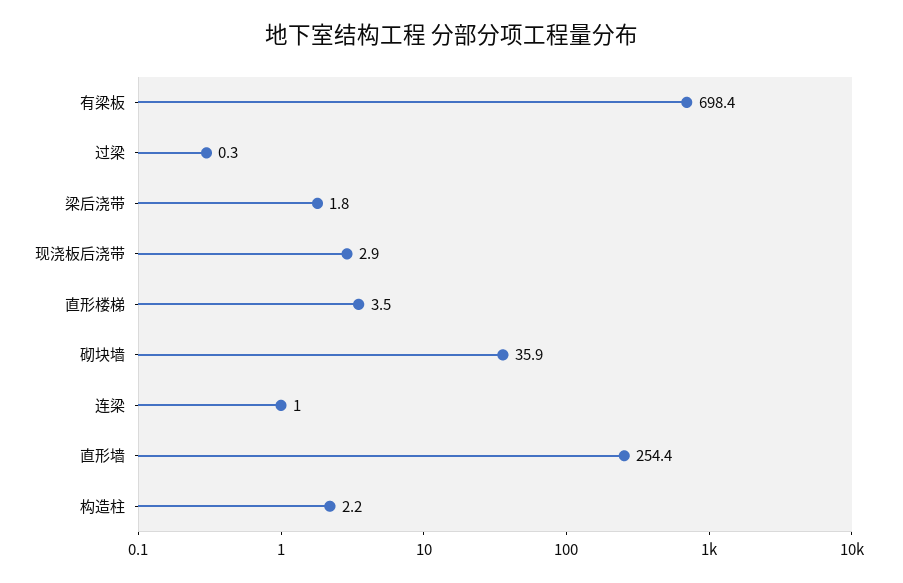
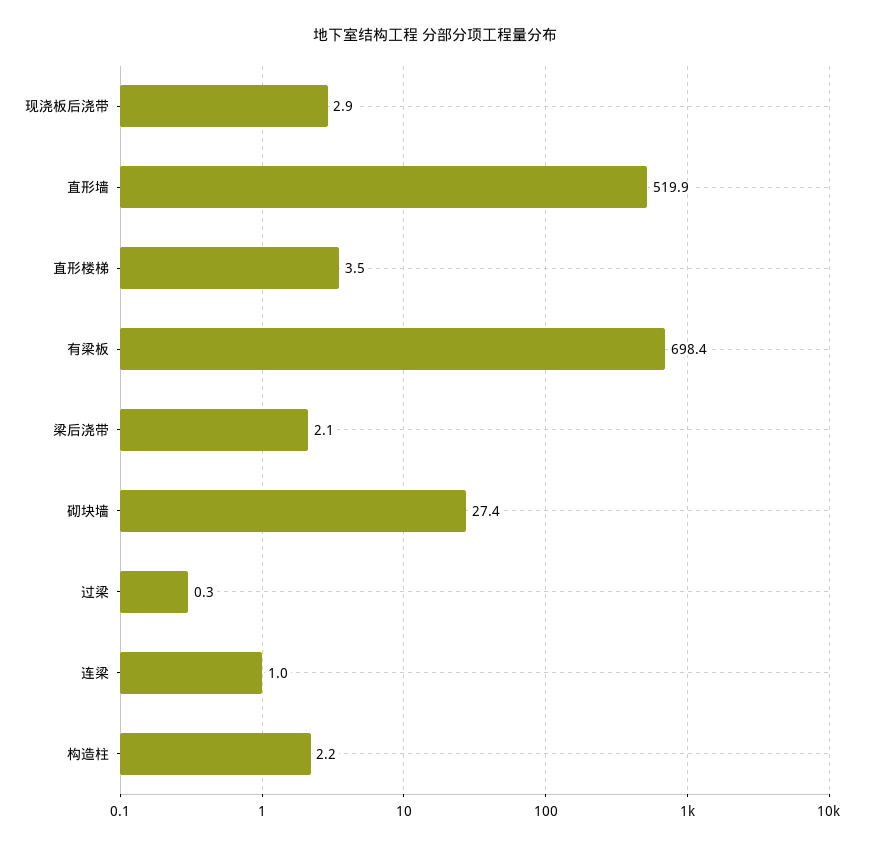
梁后浇带: 1.8 -> 2.1
砌块墙: 35.9 -> 27.4
直形墙: 254.4 -> 519.9

